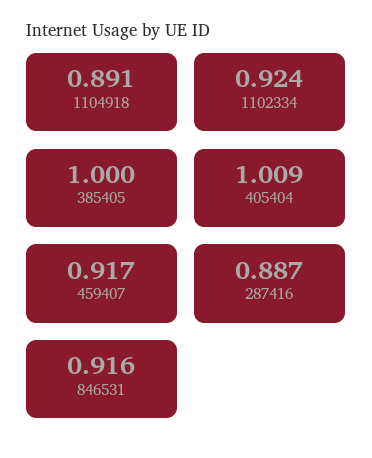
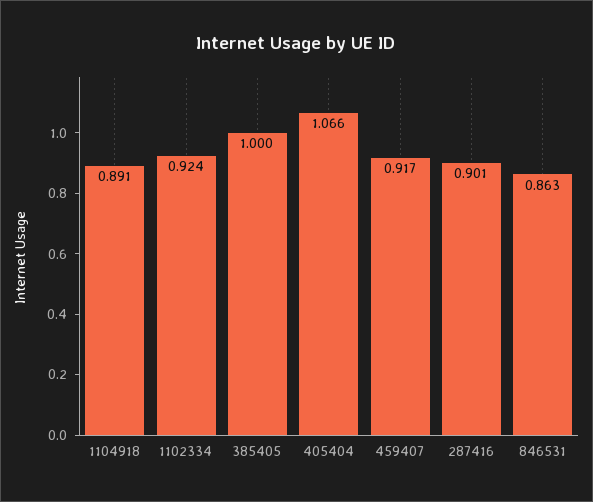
405404: 1.009 -> 1.066
287416: 0.887 -> 0.901
846531: 0.916 -> 0.863

